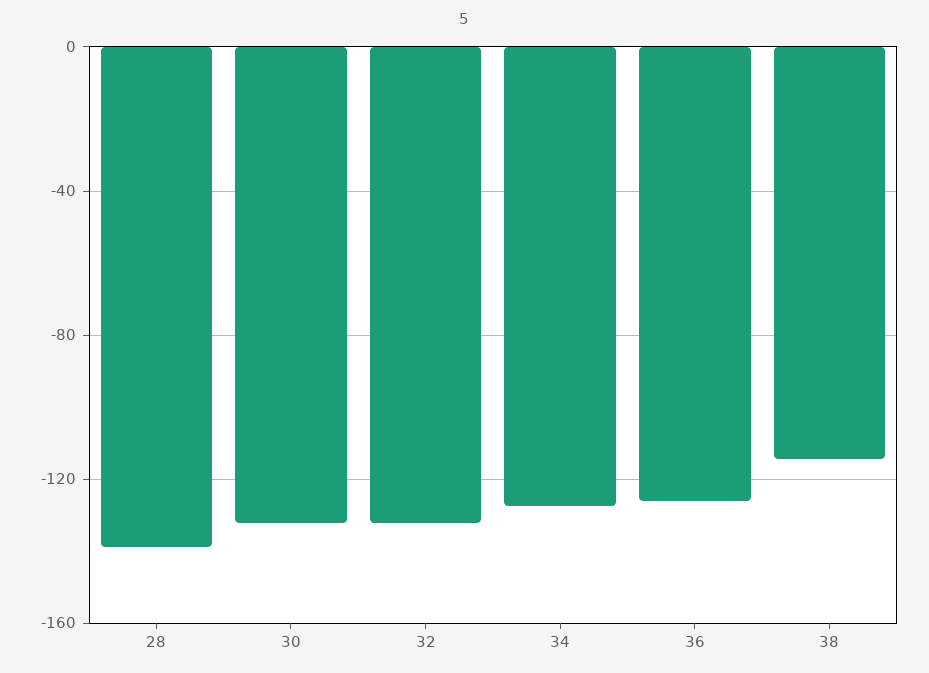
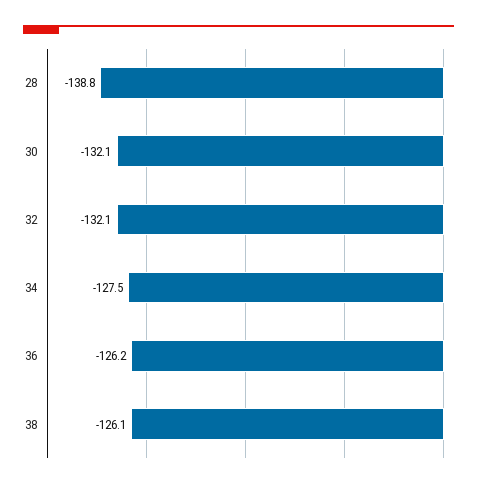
38: -115 -> -126.1

